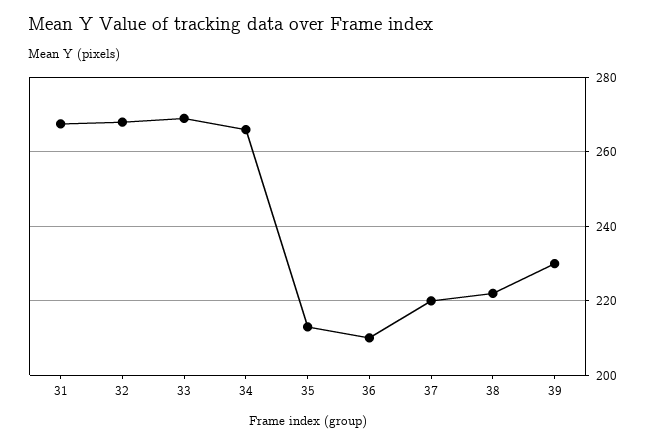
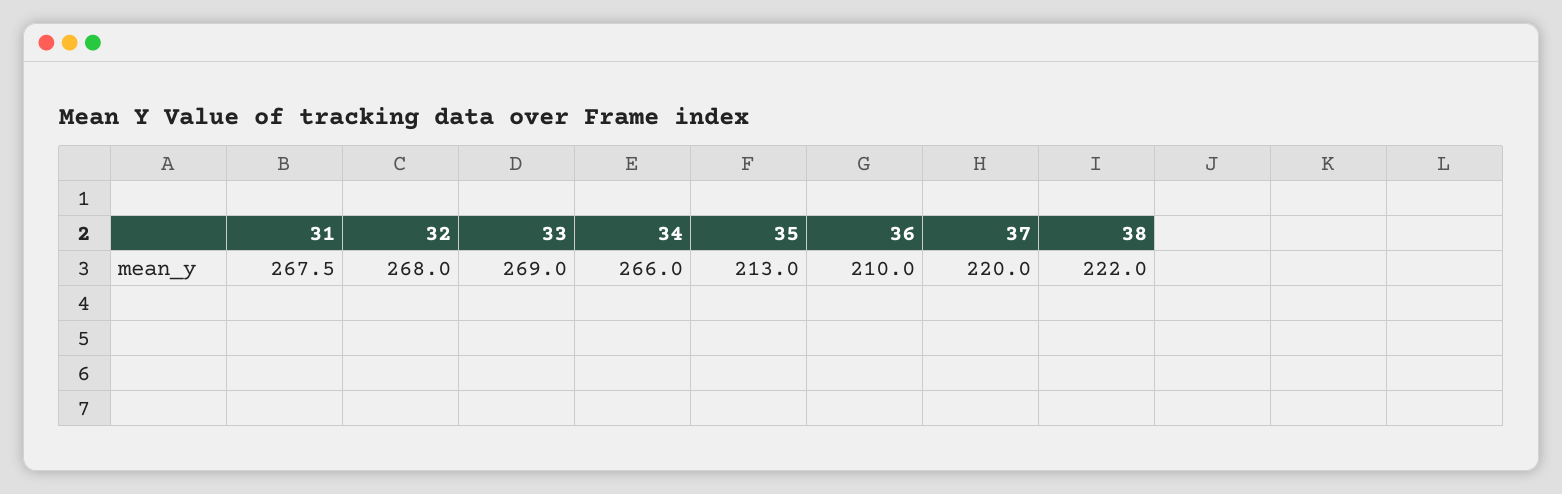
39: 230 -> none

